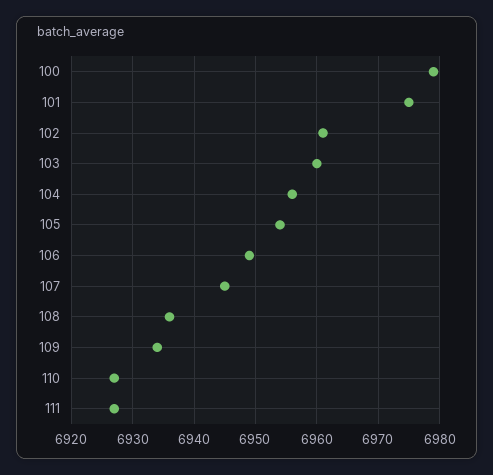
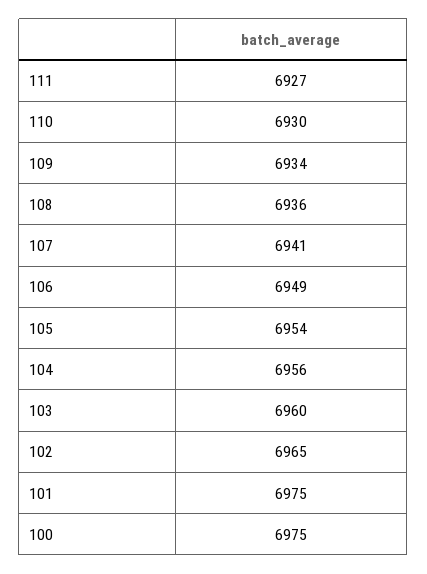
100: 6979 -> 6975
102: 6961 -> 6965
107: 6945 -> 6941
110: 6927 -> 6930

